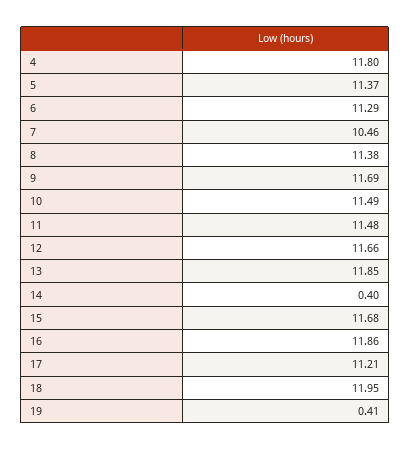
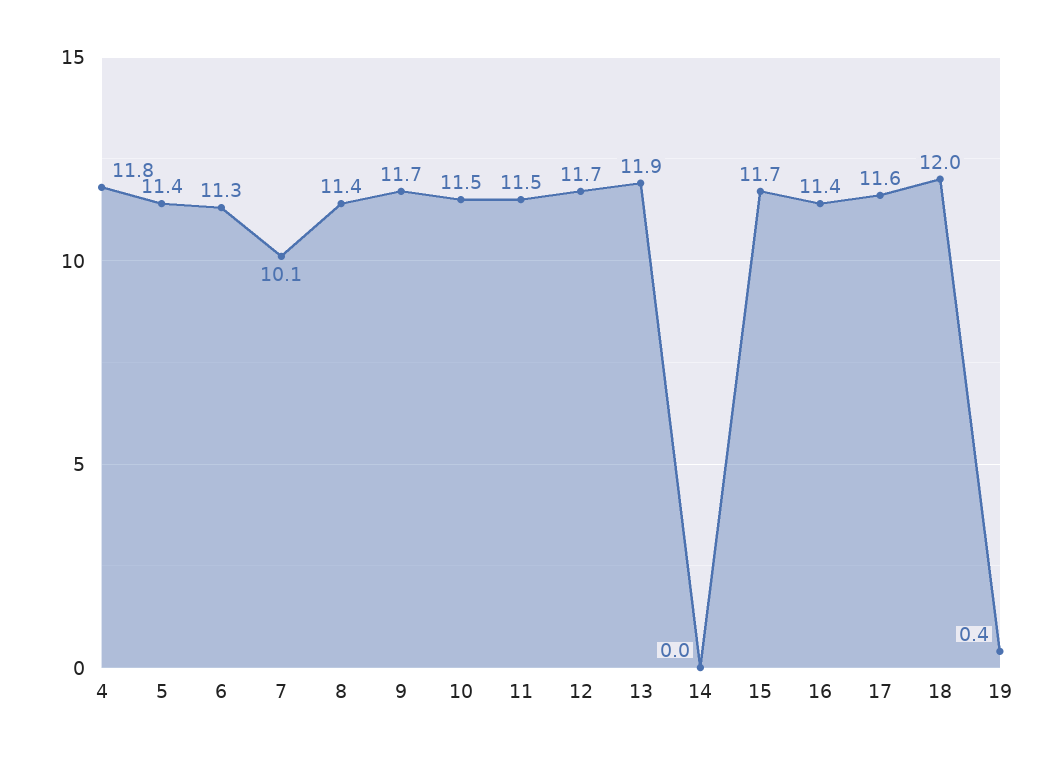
7: 10.46 -> 10.1
14: 0.4 -> 0
16: 11.86 -> 11.4
17: 11.21 -> 11.6

